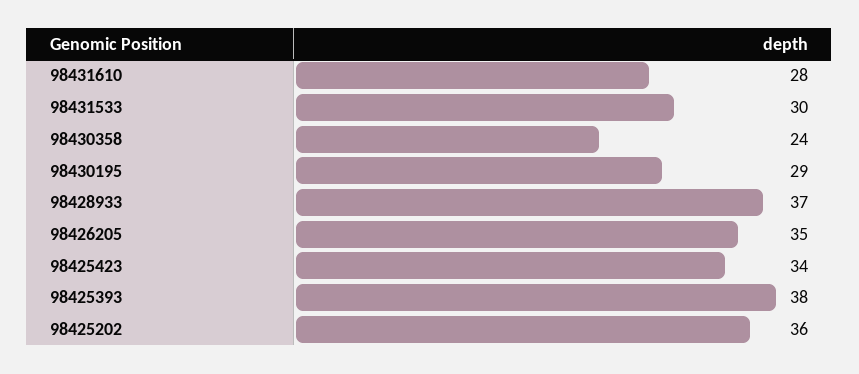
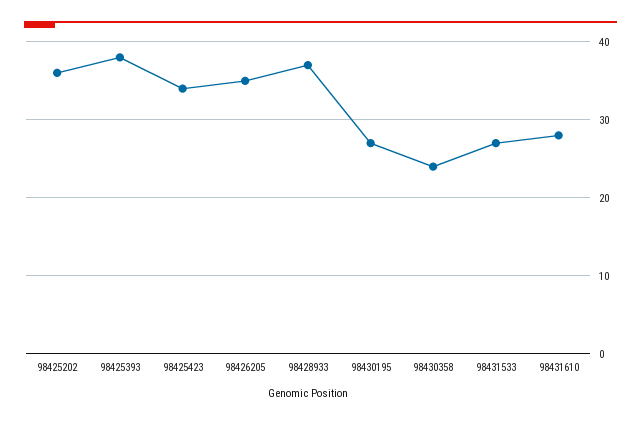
98431533: 30 -> 27
98430195: 29 -> 27

